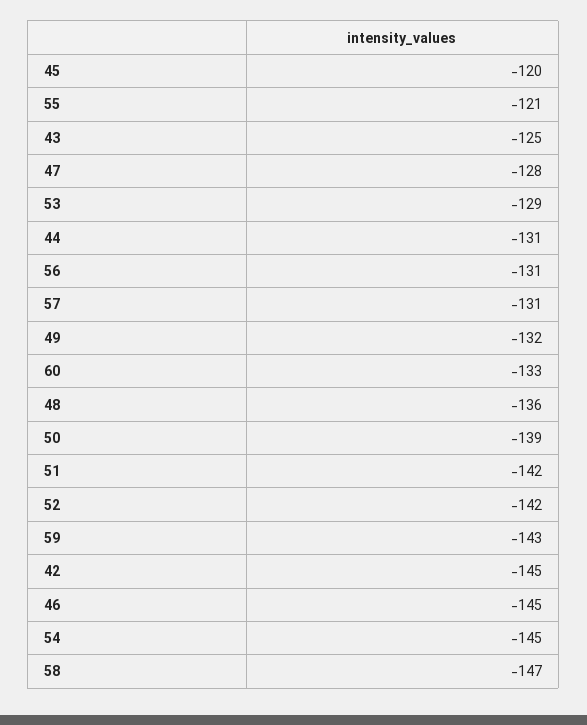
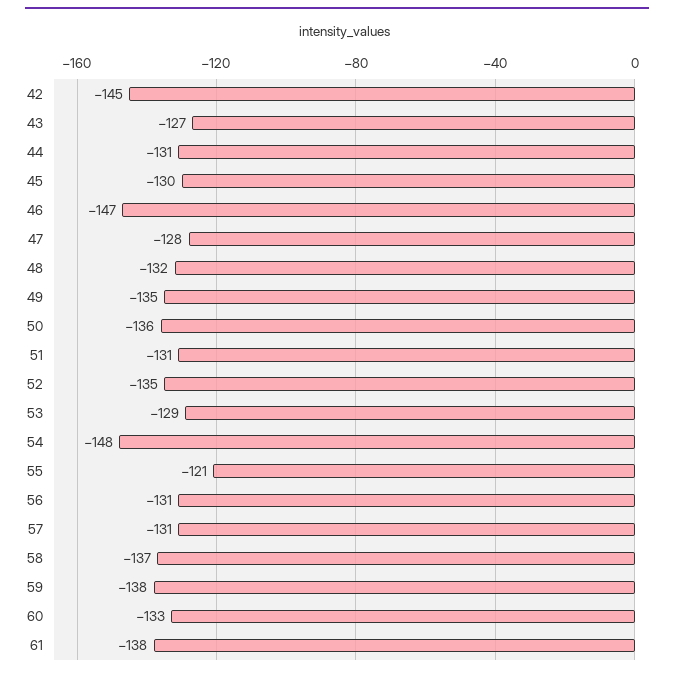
45: -120 -> -130
43: -125 -> -127
49: -132 -> -135
48: -136 -> -132
50: -139 -> -136
51: -142 -> -131
52: -142 -> -135
59: -143 -> -138
46: -145 -> -147
54: -145 -> -148
58: -147 -> -137
61: none -> -138

